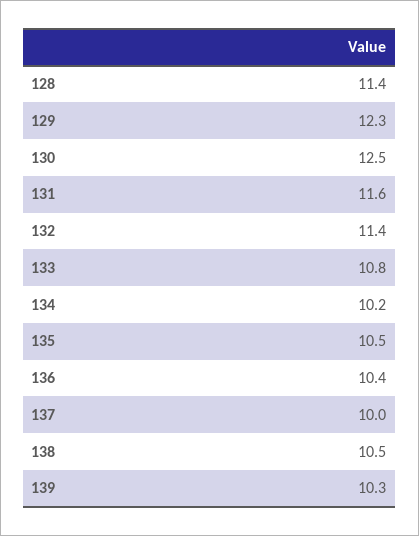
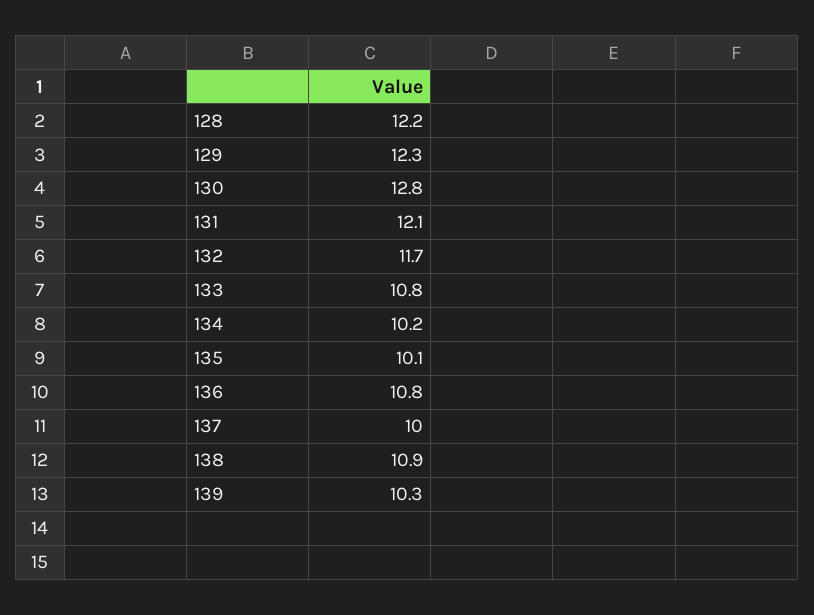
128: 11.4 -> 12.2
130: 12.5 -> 12.8
131: 11.6 -> 12.1
132: 11.4 -> 11.7
135: 10.5 -> 10.1
136: 10.4 -> 10.8
138: 10.5 -> 10.9

